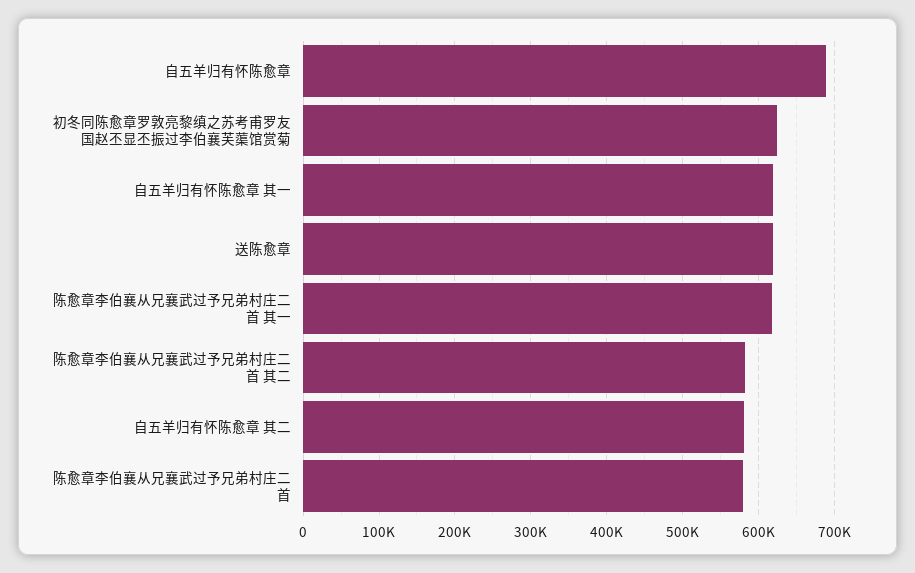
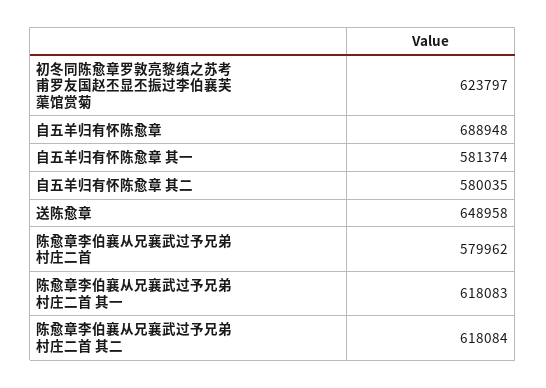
自五羊归有怀陈愈章 其一: 620000 -> 581374
送陈愈章: 620000 -> 648958
陈愈章李伯襄从兄襄武过予兄弟村庄二首 其二: 580000 -> 618084

